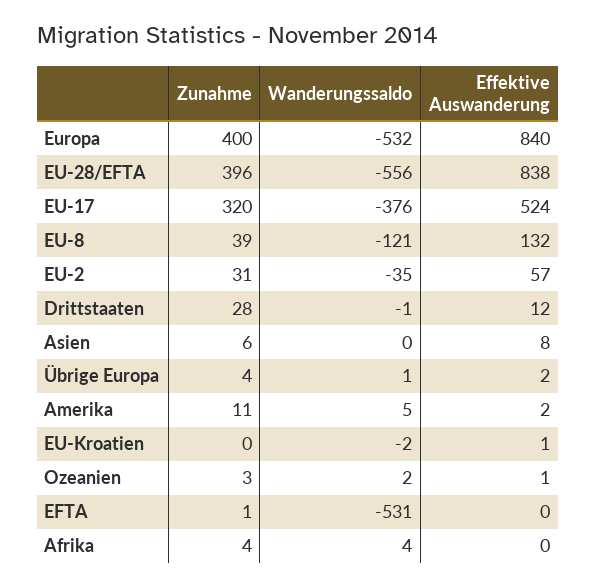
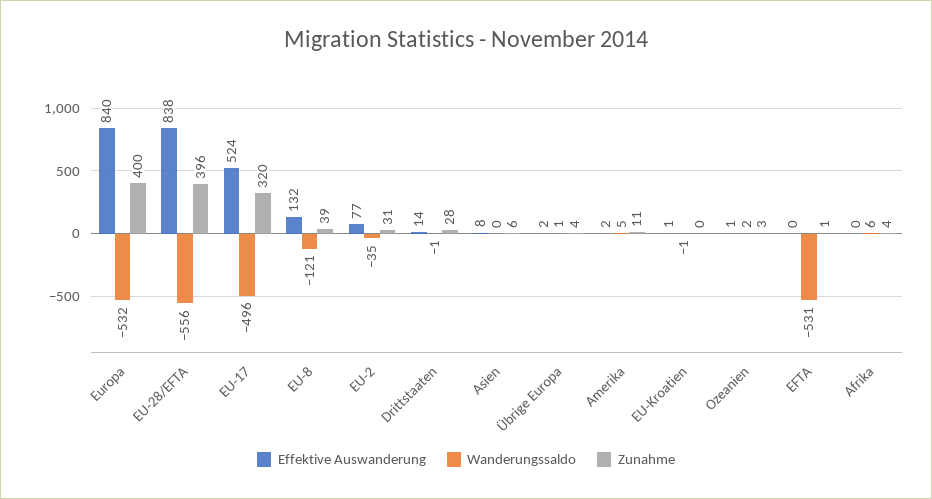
Wanderungssaldo, EU-17: -376 -> -496
Effektive Auswanderung, EU-2: 57 -> 77
Effektive Auswanderung, Drittstaaten: 12 -> 14
Wanderungssaldo, EU-Kroatien: -2 -> -1
Wanderungssaldo, Afrika: 4 -> 6

